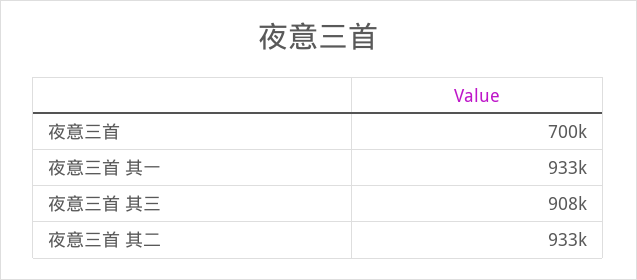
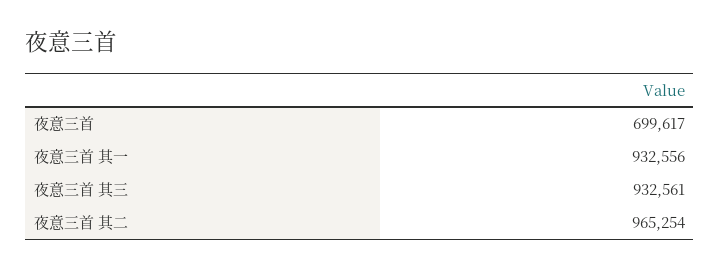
夜意三首 其三: 908000 -> 932561
夜意三首 其二: 933000 -> 965254

